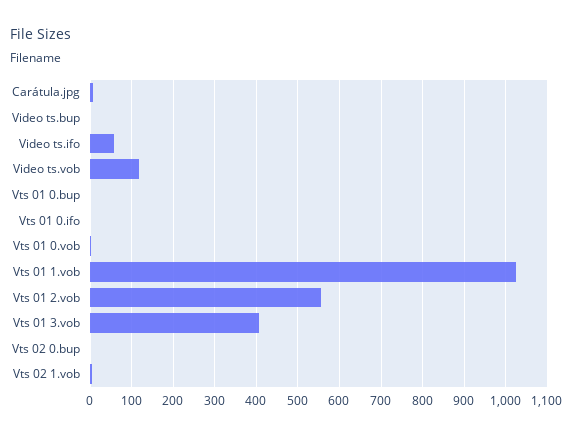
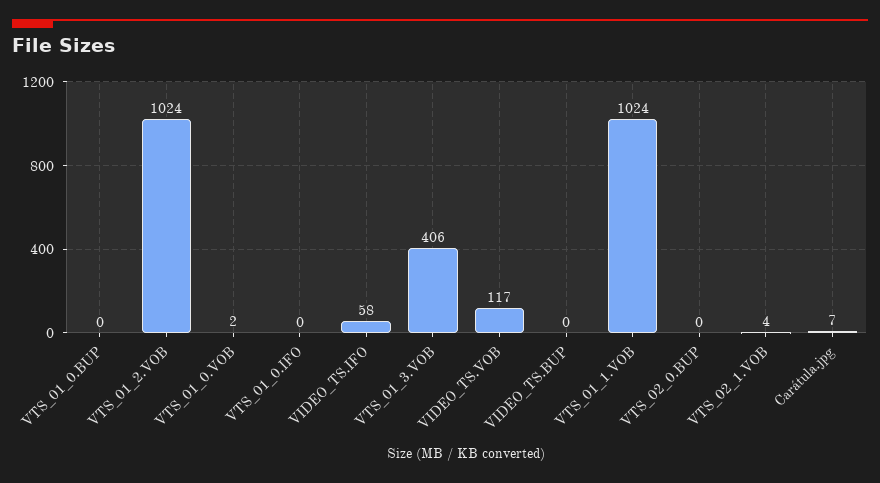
Vts 01 2.vob: 560 -> 1024

